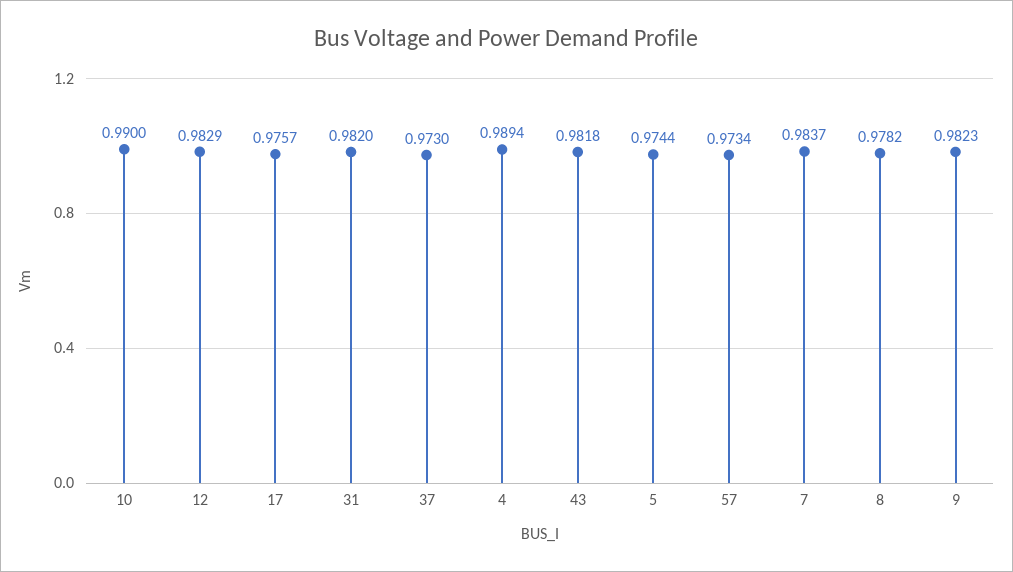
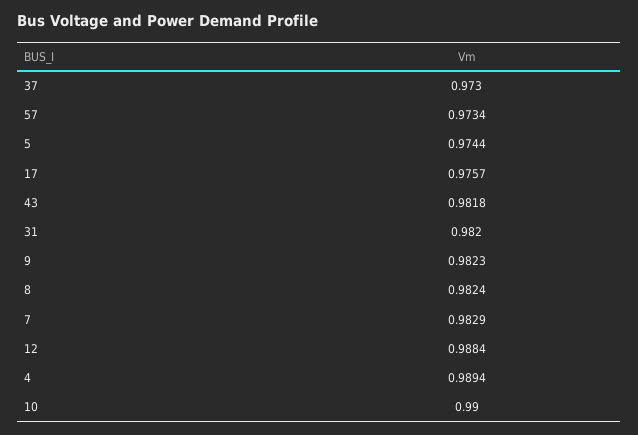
12: 0.9829 -> 0.9884
7: 0.9837 -> 0.9829
8: 0.9782 -> 0.9824

